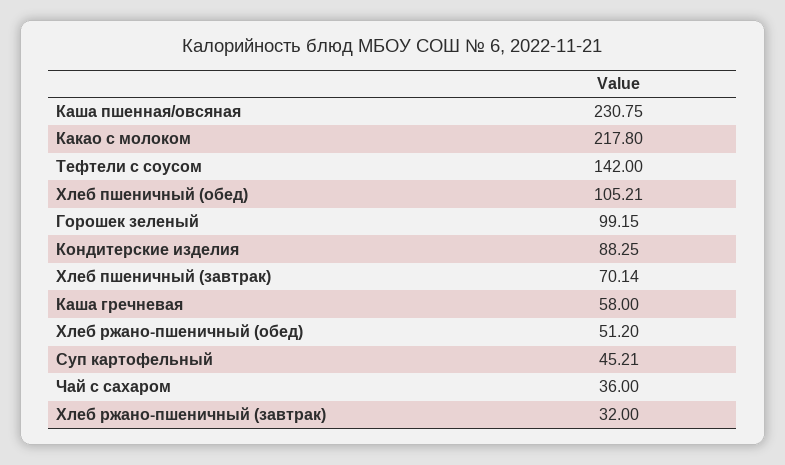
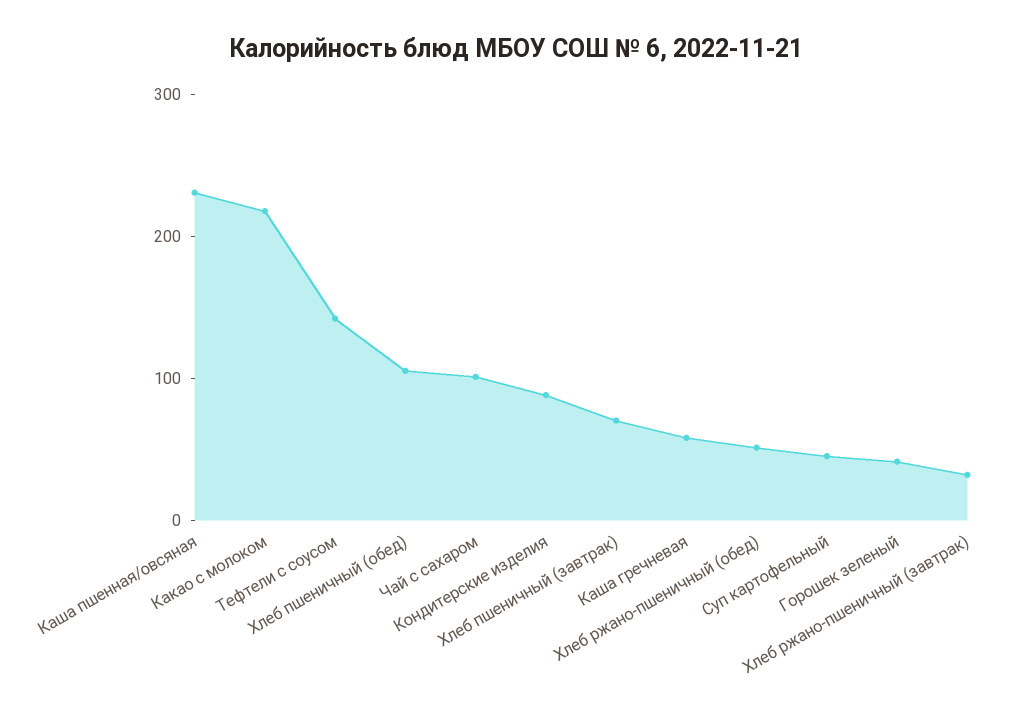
Горошек зеленый: 99.15 -> 40
Чай с сахаром: 36 -> 100

